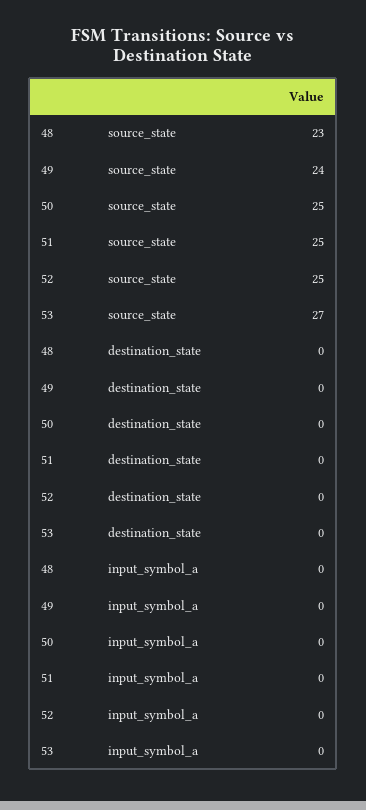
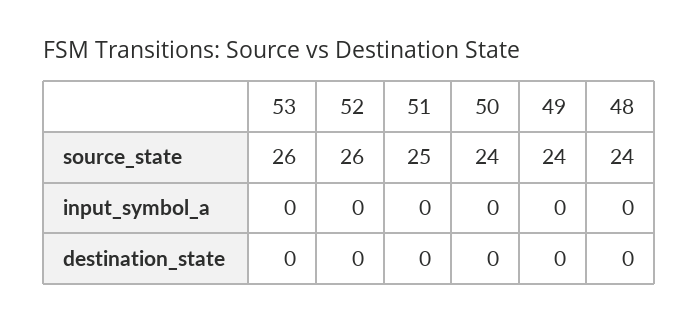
48, source_state: 23 -> 24
50, source_state: 25 -> 24
52, source_state: 25 -> 26
53, source_state: 27 -> 26

